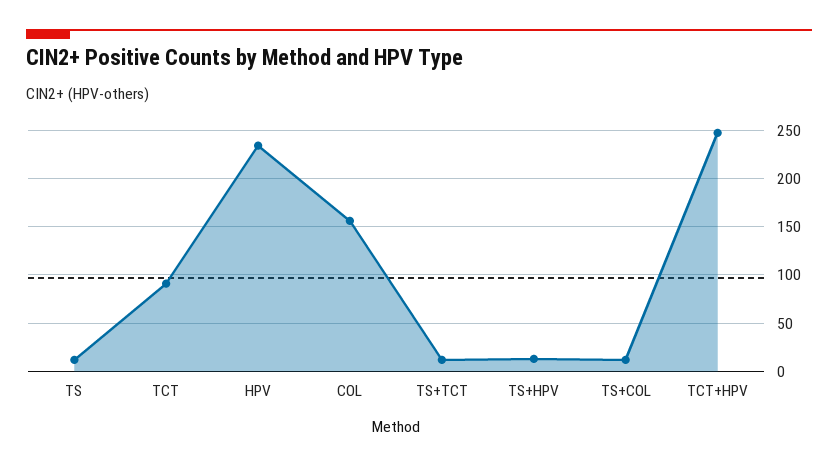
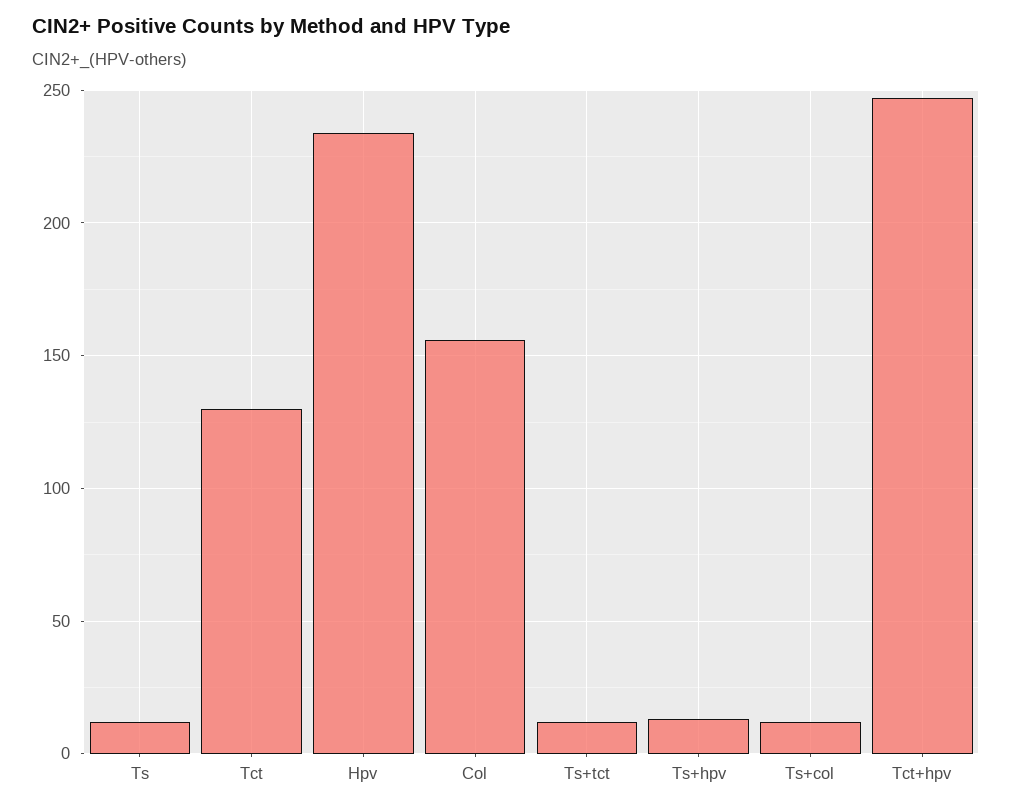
TCT: 90 -> 130

